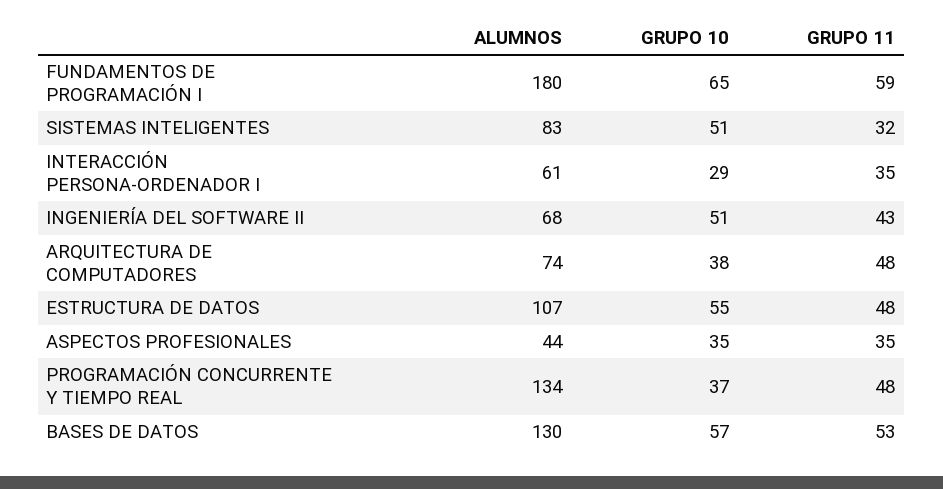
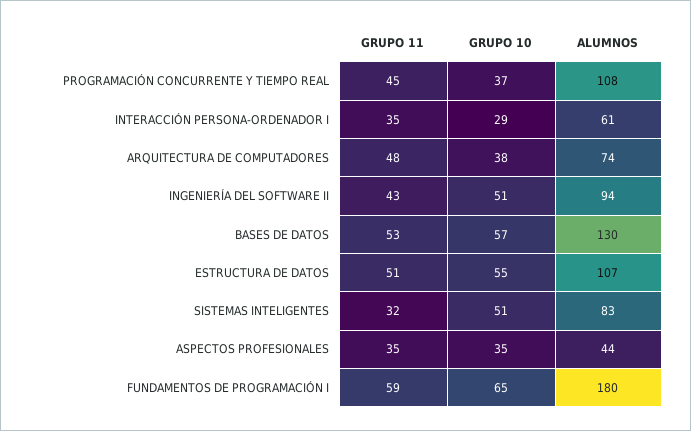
ALUMNOS, INGENIERÍA DEL SOFTWARE II: 68 -> 94
GRUPO 11, ESTRUCTURA DE DATOS: 48 -> 51
ALUMNOS, PROGRAMACIÓN CONCURRENTE Y TIEMPO REAL: 134 -> 108
GRUPO 11, PROGRAMACIÓN CONCURRENTE Y TIEMPO REAL: 48 -> 45

